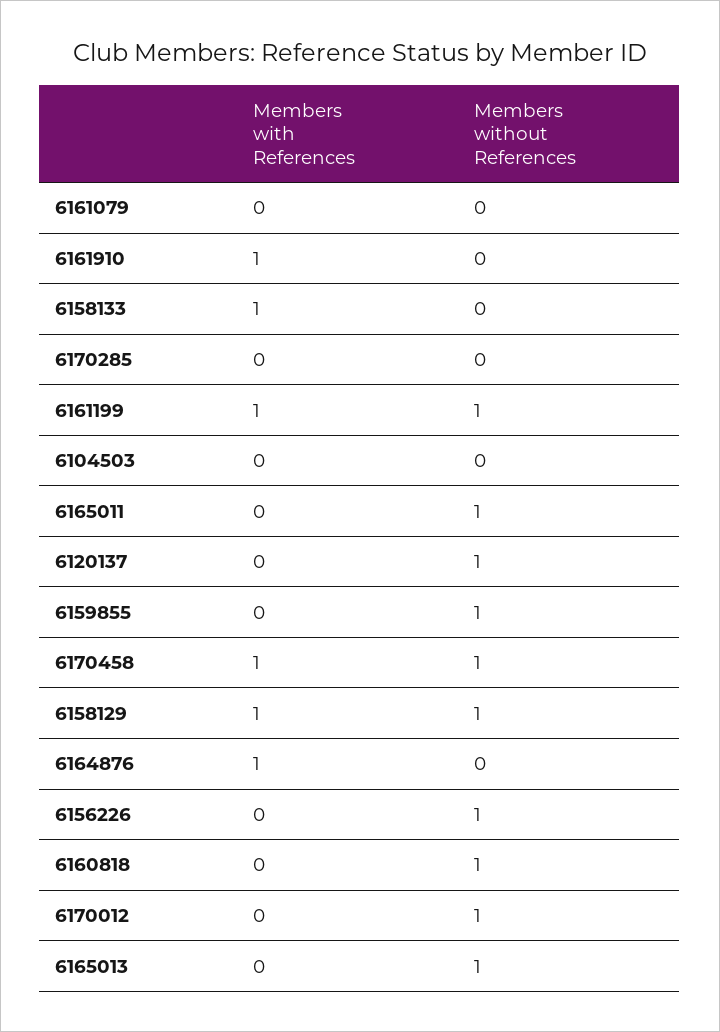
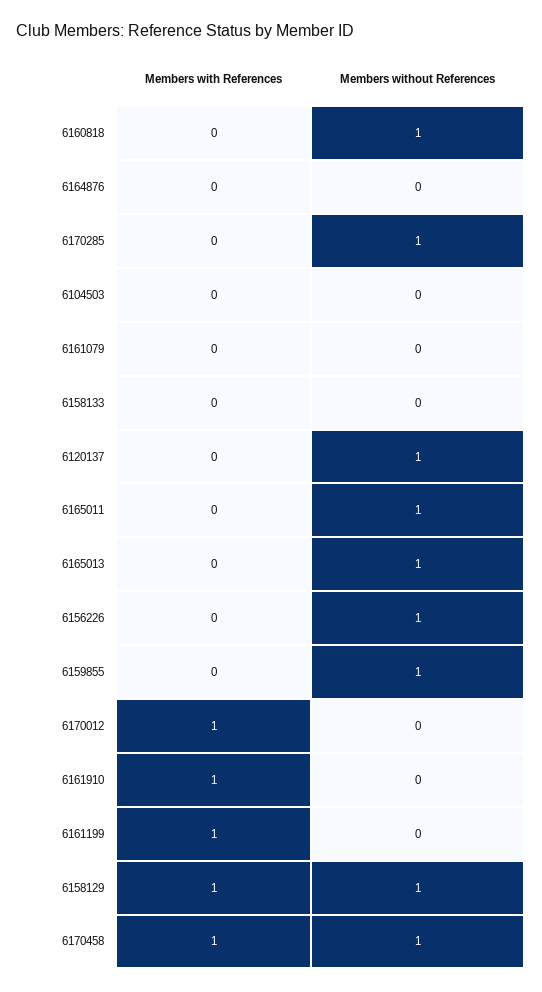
Members with References, 6158133: 1 -> 0
Members without References, 6170285: 0 -> 1
Members without References, 6161199: 1 -> 0
Members with References, 6164876: 1 -> 0
Members with References, 6170012: 0 -> 1
Members without References, 6170012: 1 -> 0

